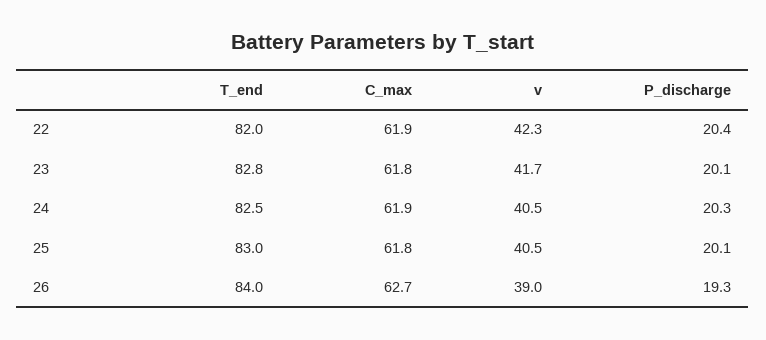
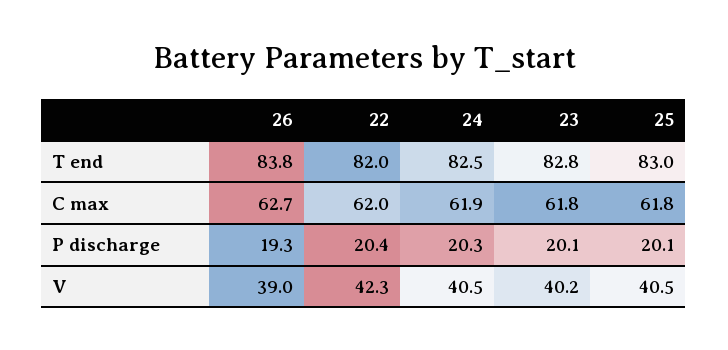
C_max, 22: 61.9 -> 62
v, 23: 41.7 -> 40.2
T_end, 26: 84 -> 83.8

